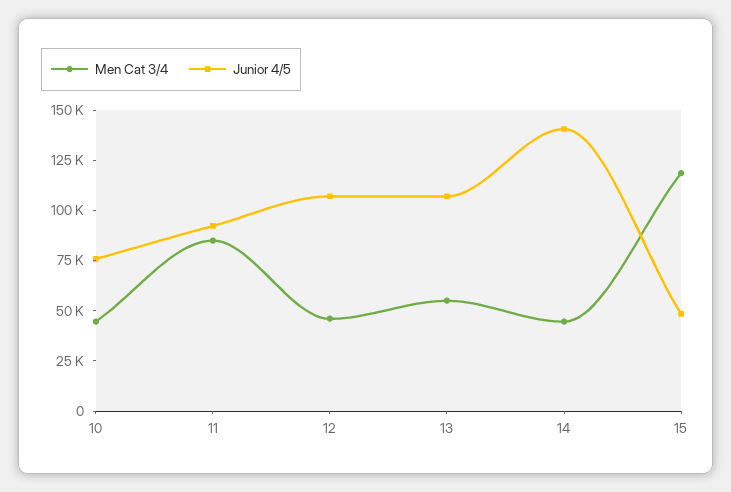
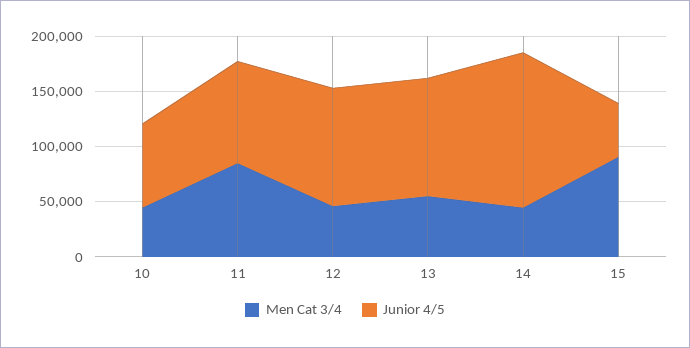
Men Cat 3/4, 15: 120000 -> 90000

